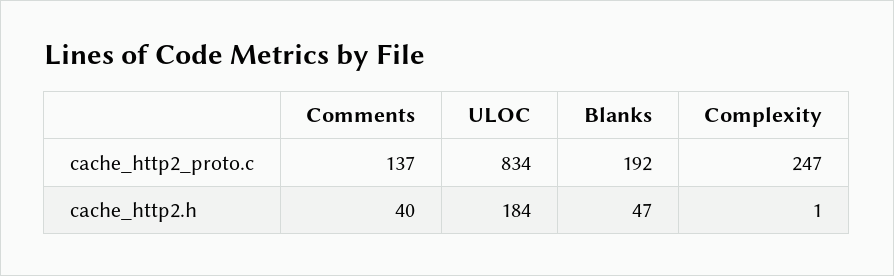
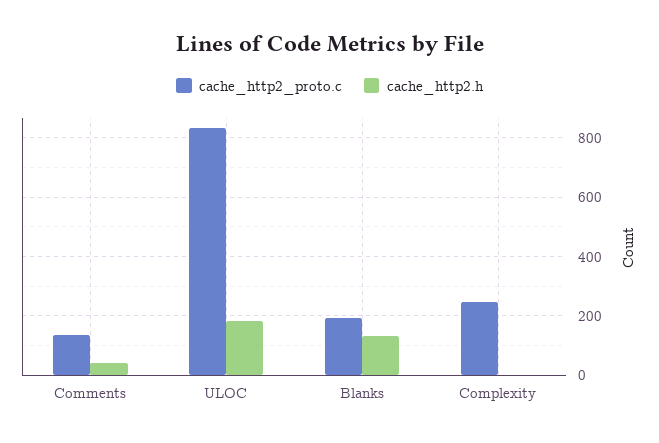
cache_http2.h, Blanks: 47 -> 125

